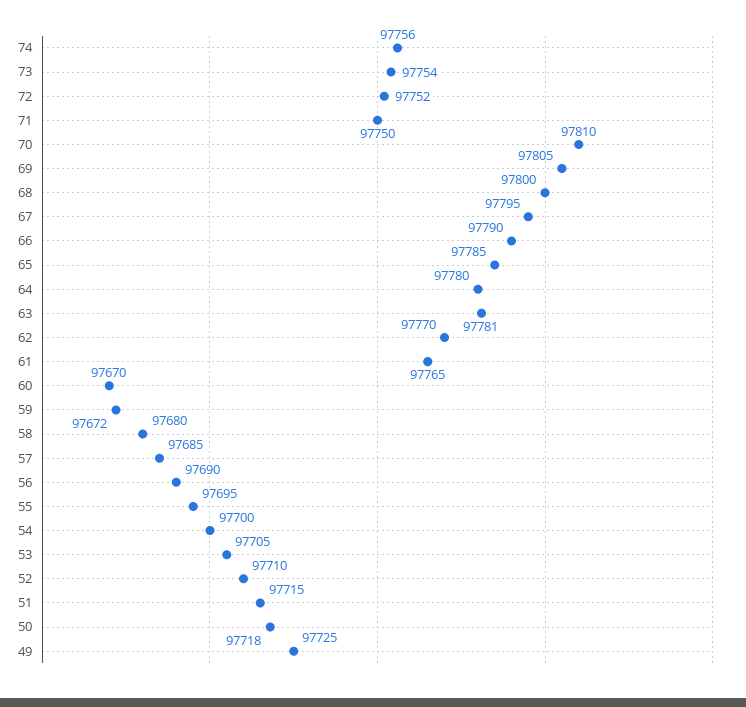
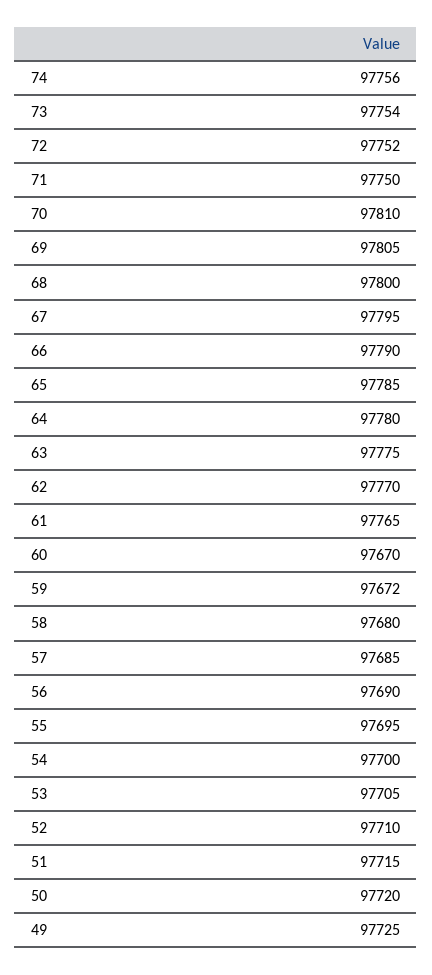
63: 97781 -> 97775
50: 97718 -> 97720

